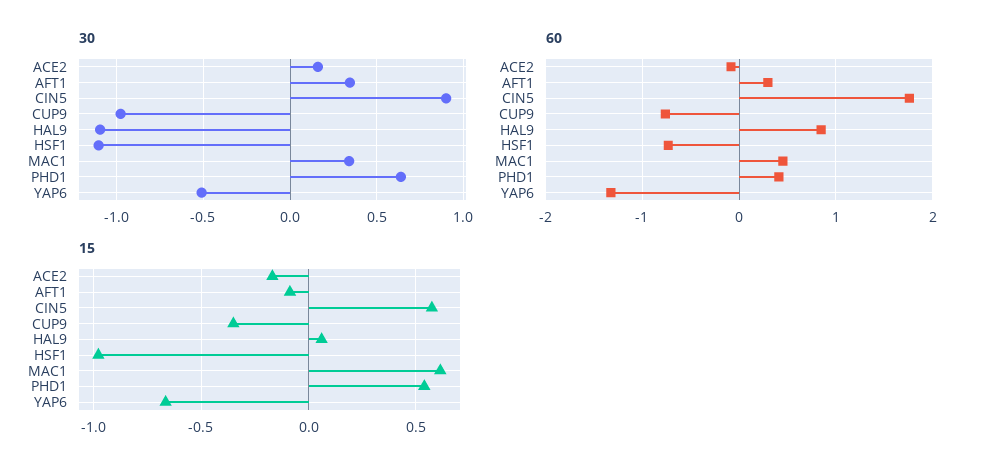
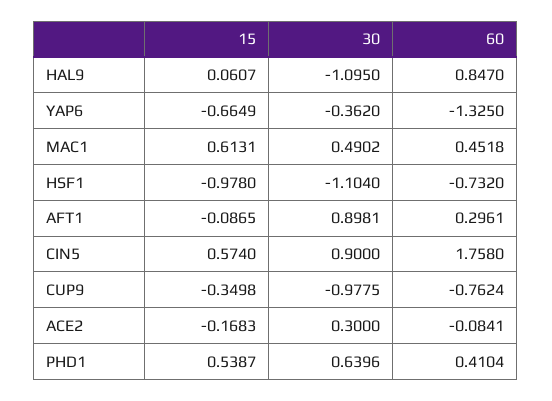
30, ACE2: 0.15 -> 0.3
30, AFT1: 0.35 -> 0.8981
30, MAC1: 0.35 -> 0.4902
30, YAP6: -0.5 -> -0.362

